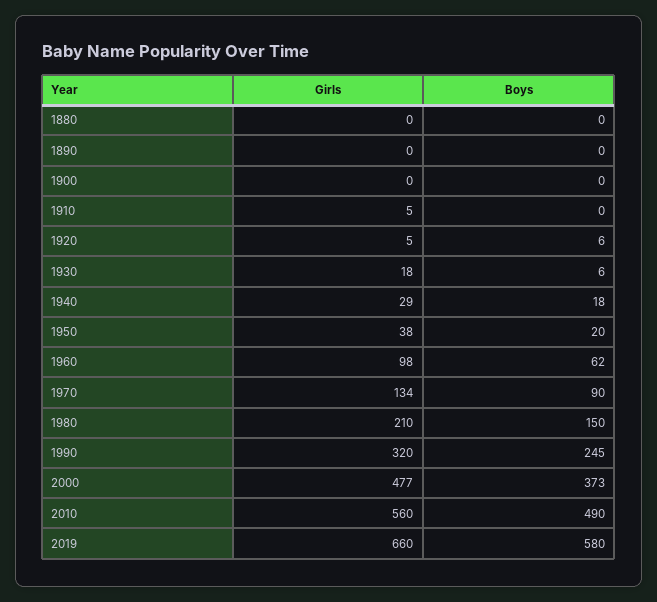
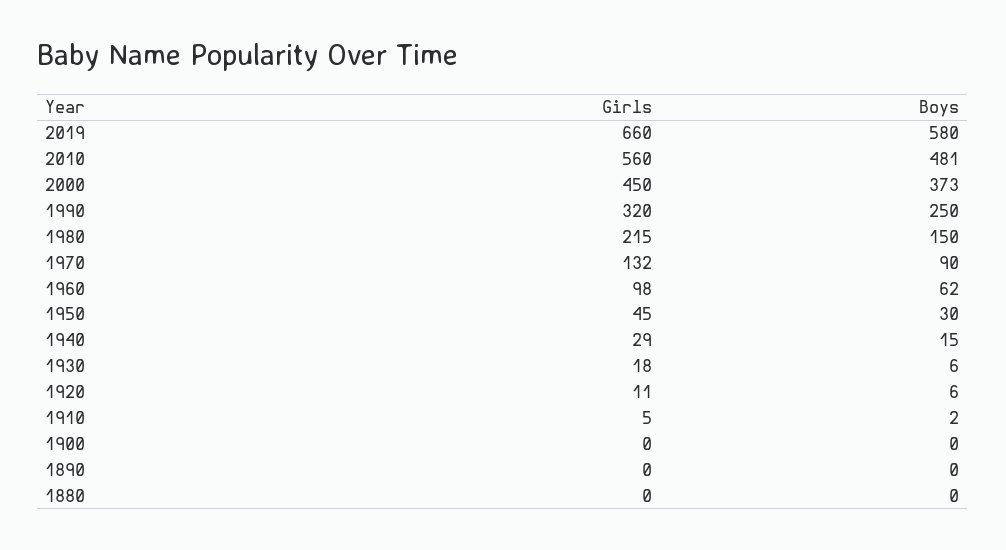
Boys, 1910: 0 -> 2
Girls, 1920: 5 -> 11
Boys, 1940: 18 -> 15
Girls, 1950: 38 -> 45
Boys, 1950: 20 -> 30
Girls, 1970: 134 -> 132
Girls, 1980: 210 -> 215
Boys, 1990: 245 -> 250
Girls, 2000: 477 -> 450
Boys, 2010: 490 -> 481

